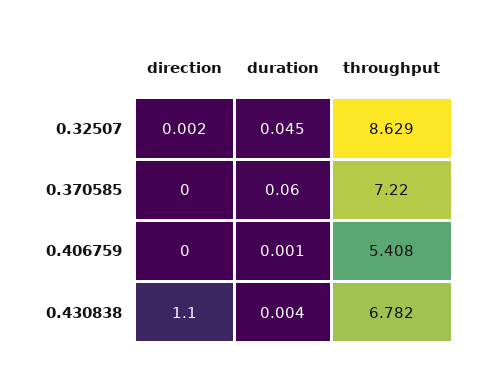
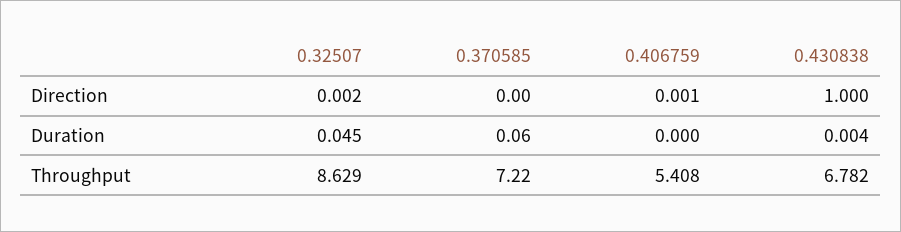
direction, 0.406759: 0 -> 0.001
duration, 0.406759: 0.001 -> 0
direction, 0.430838: 1.1 -> 1

